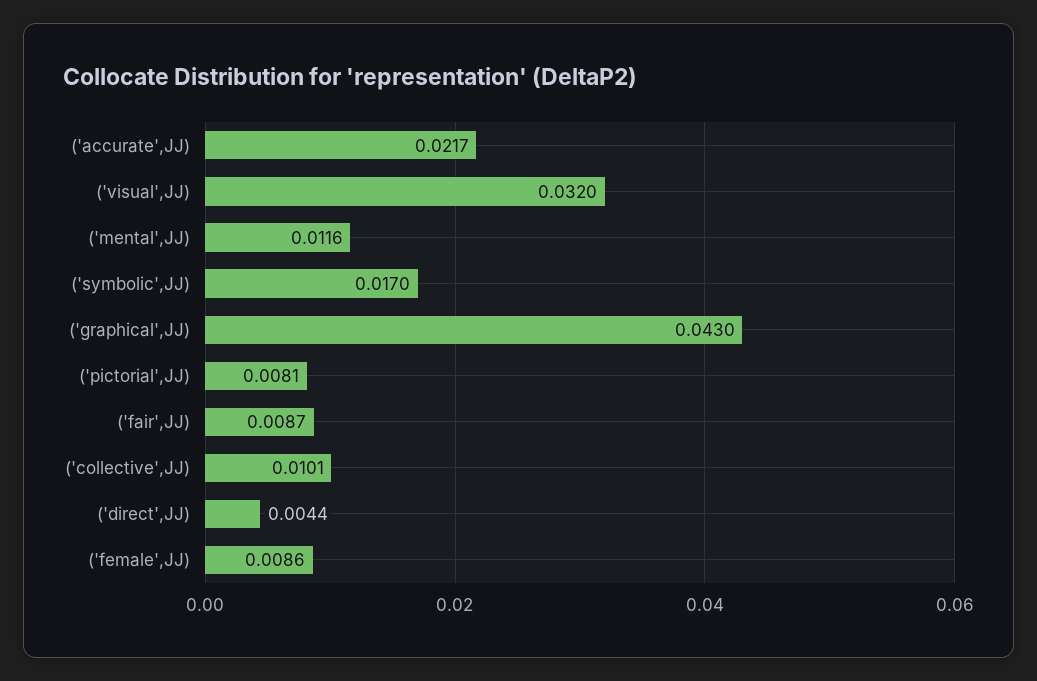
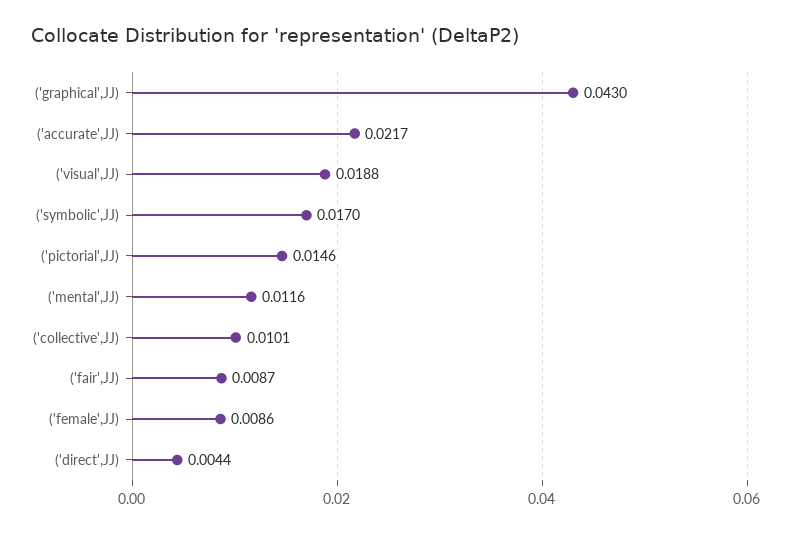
('visual',JJ): 0.032 -> 0.0188
('pictorial',JJ): 0.0081 -> 0.0146

